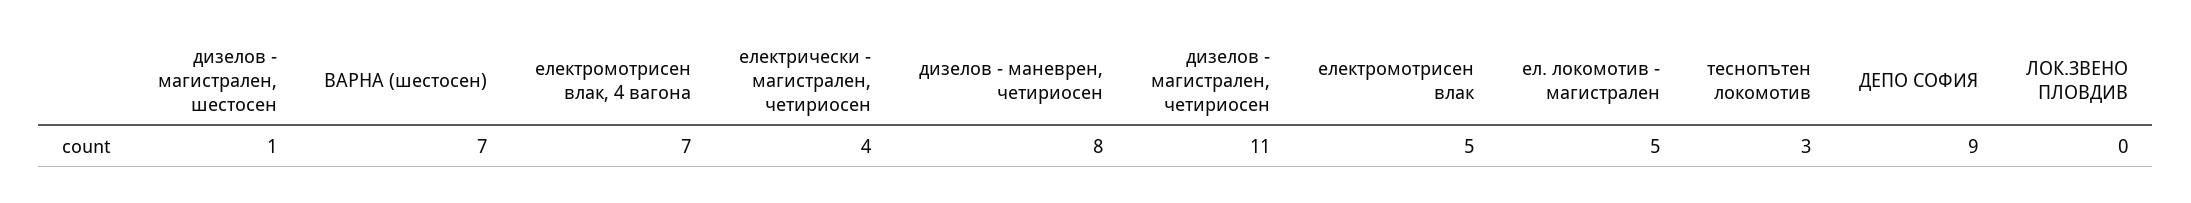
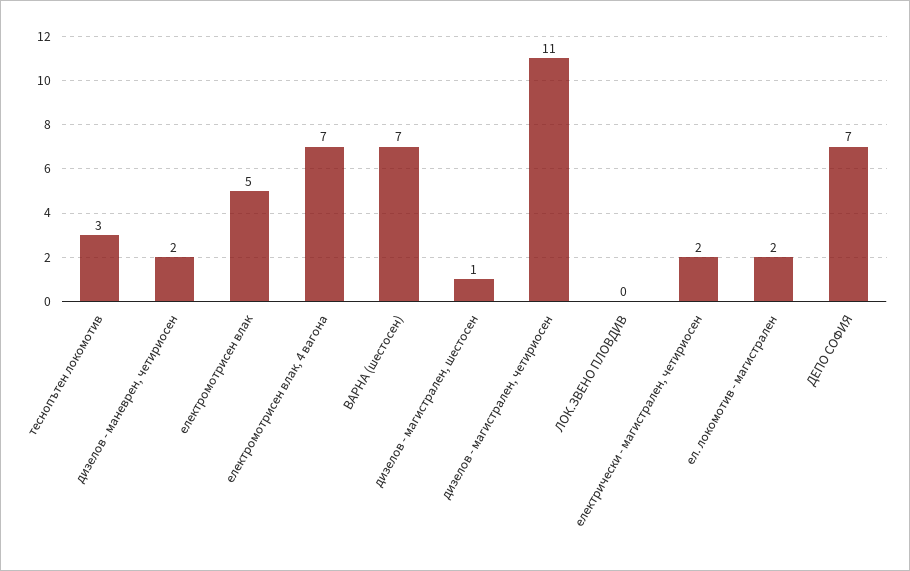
електрически - магистрален, четириосен: 4 -> 2
дизелов - маневрен, четириосен: 8 -> 2
ел. локомотив - магистрален: 5 -> 2
ДЕПО СОФИЯ: 9 -> 7

